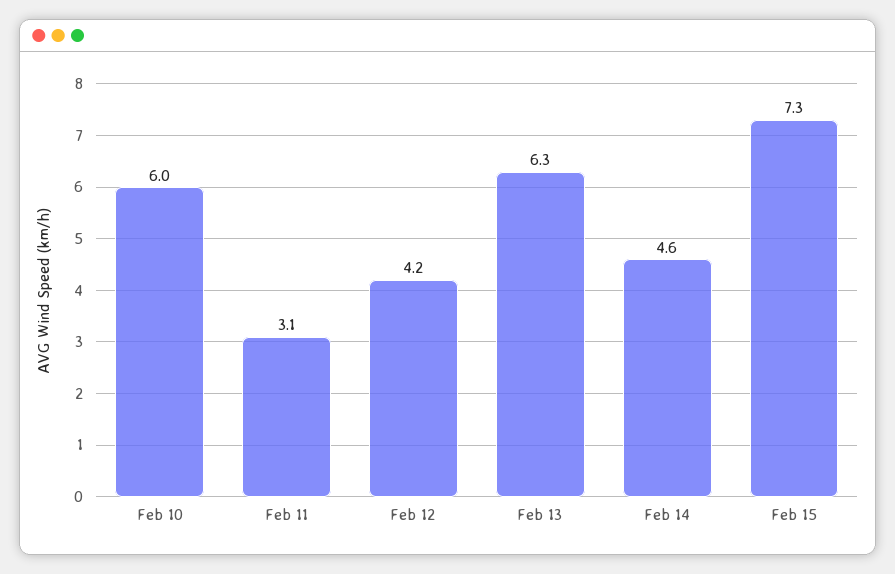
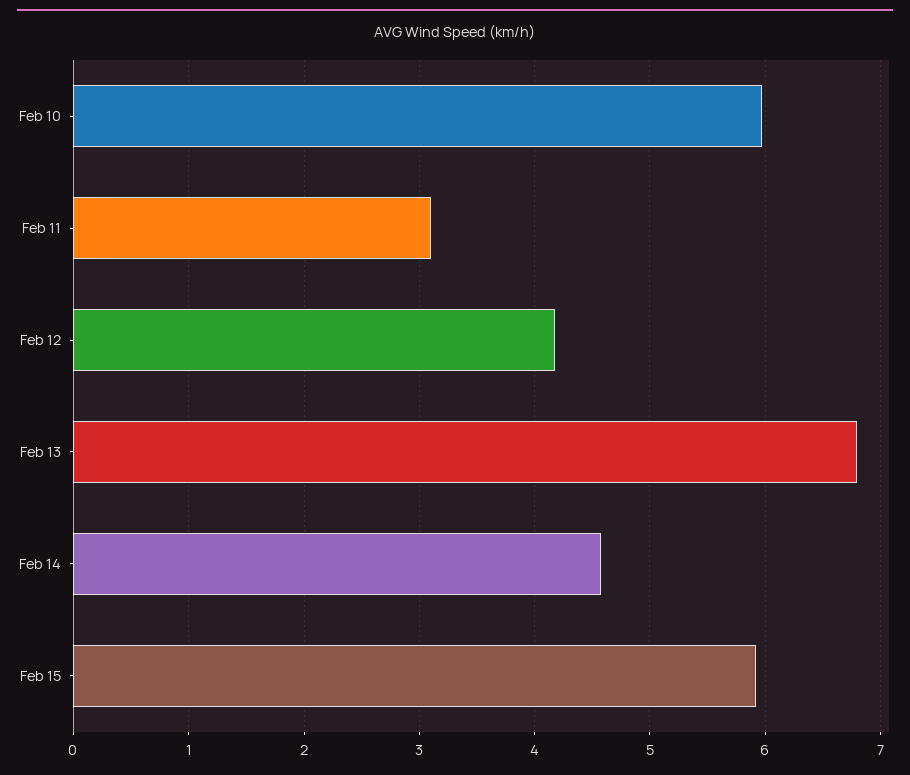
Feb 13: 6.3 -> 6.8
Feb 15: 7.3 -> 5.9

